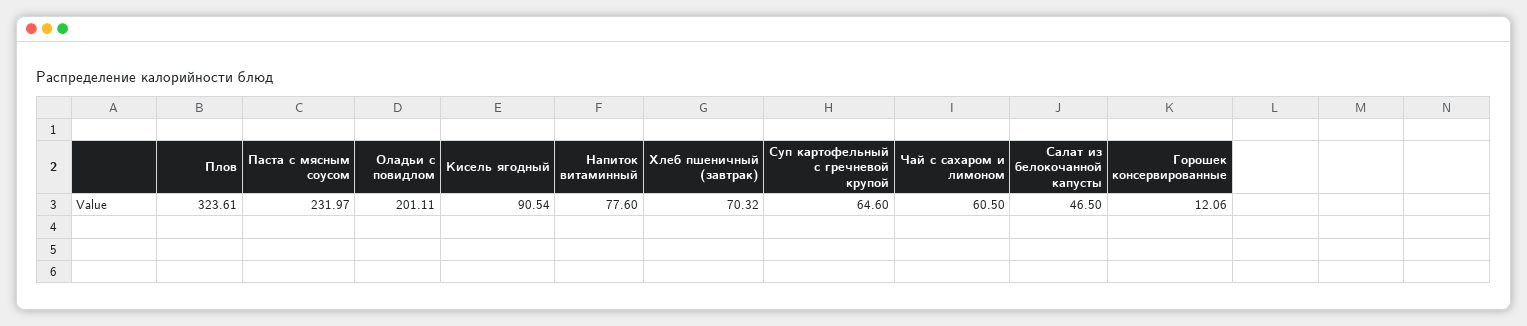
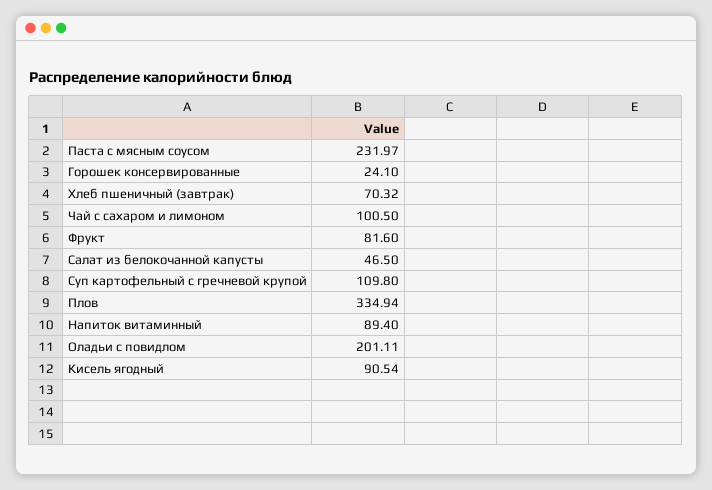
Плов: 323.61 -> 334.94
Напиток витаминный: 77.6 -> 89.4
Суп картофельный с гречневой крупой: 64.6 -> 109.8
Чай с сахаром и лимоном: 60.5 -> 100.5
Горошек консервированные: 12.06 -> 24.1
Фрукт: none -> 81.6

